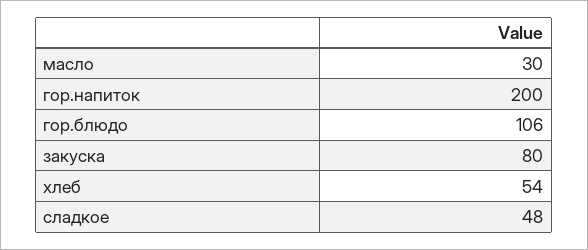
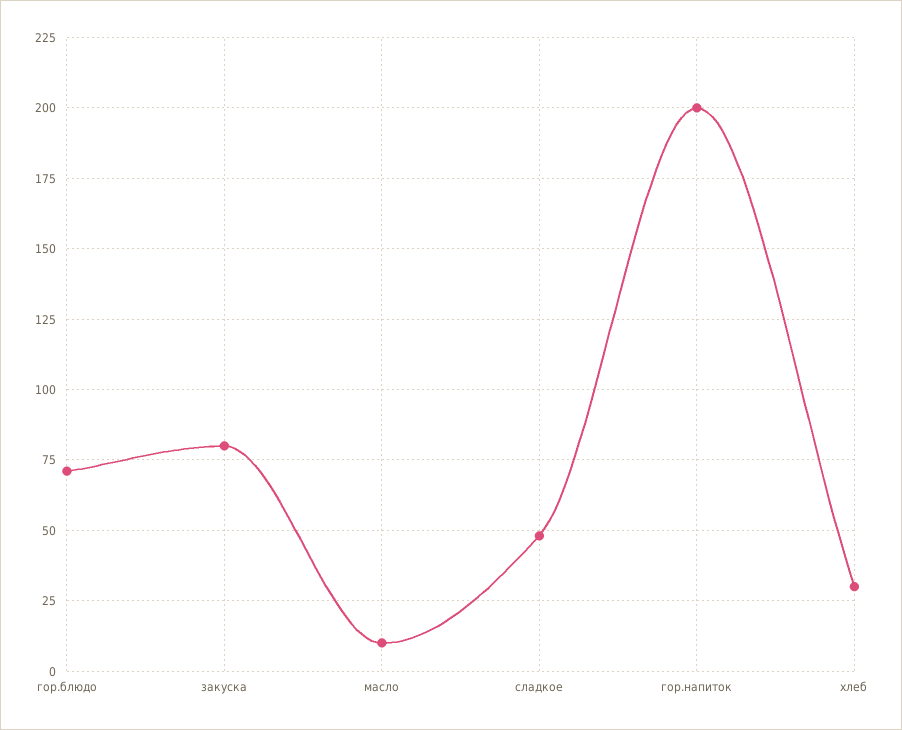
масло: 30 -> 10
гор.блюдо: 106 -> 70
хлеб: 54 -> 30

